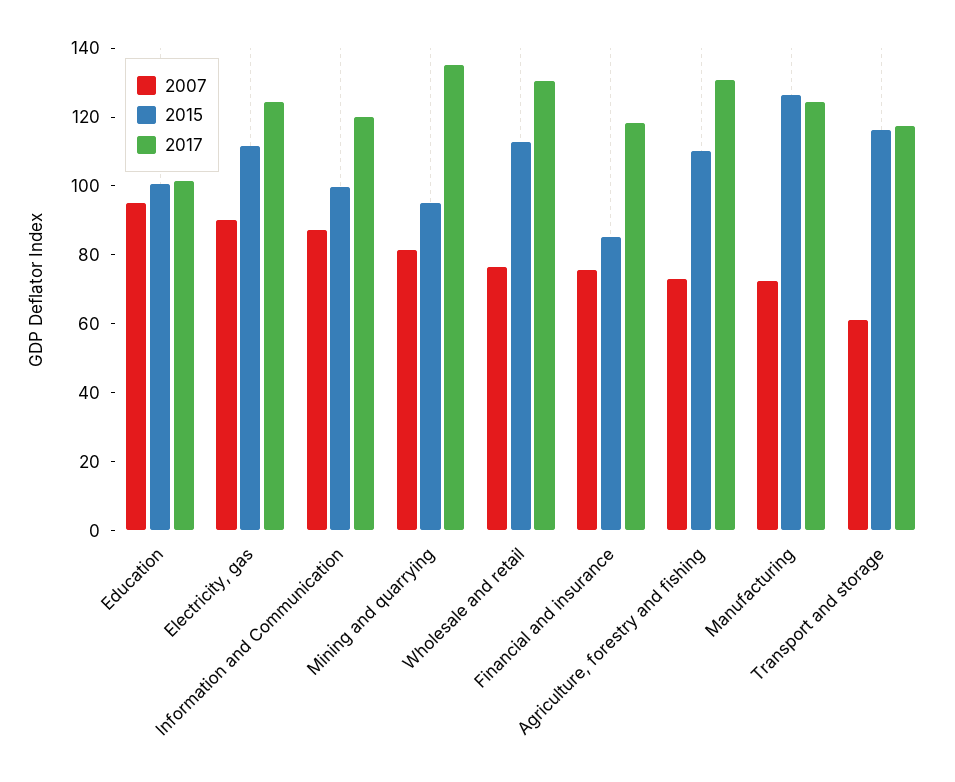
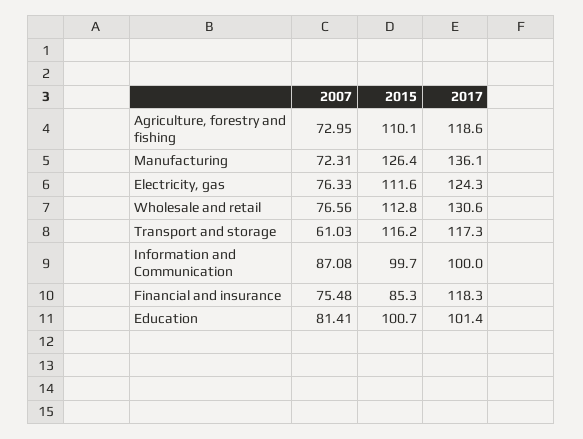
2007, Education: 95 -> 81.41
2007, Electricity, gas: 90 -> 76.33
2017, Information and Communication: 120 -> 100
2007, Mining and quarrying: 80 -> none
2015, Mining and quarrying: 95 -> none
2017, Mining and quarrying: 135 -> none
2017, Agriculture, forestry and fishing: 130 -> 118.6
2017, Manufacturing: 125 -> 136.1

